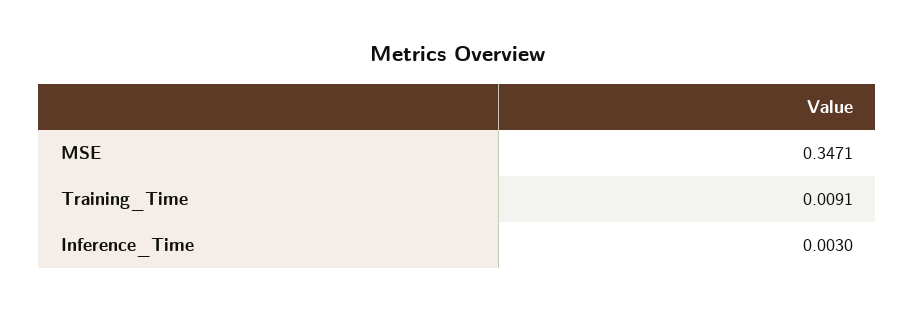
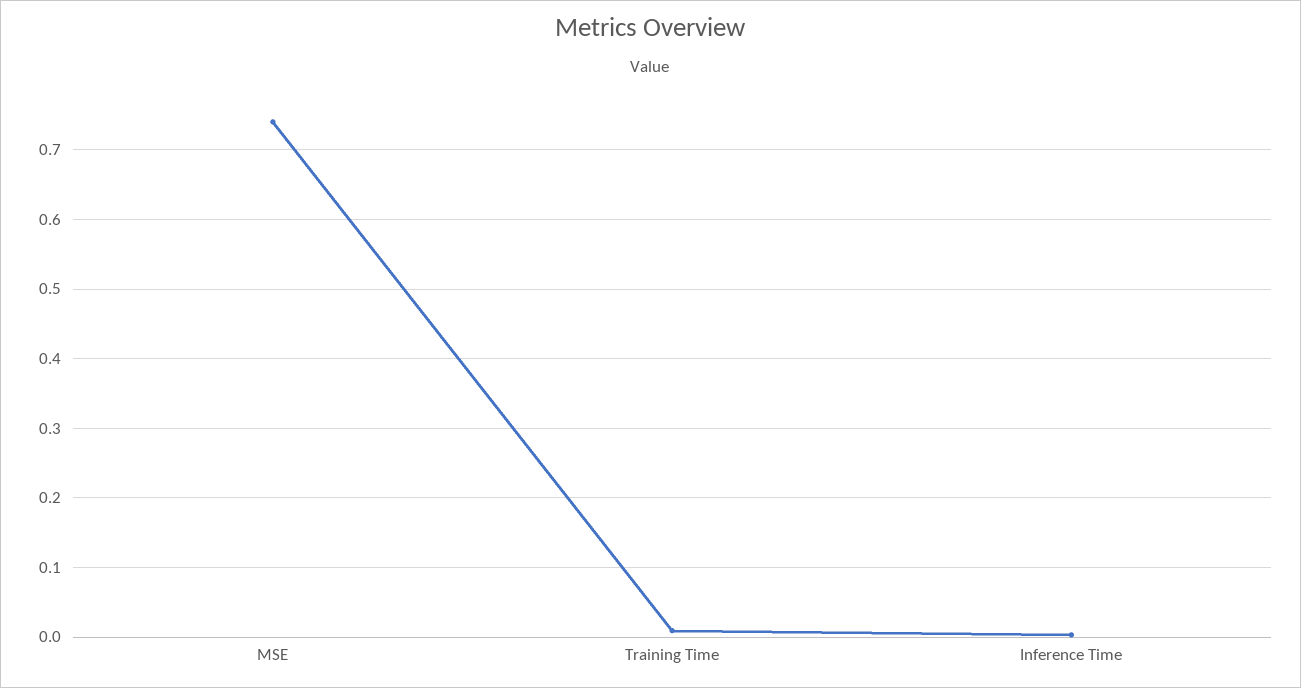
MSE: 0.3471 -> 0.74

